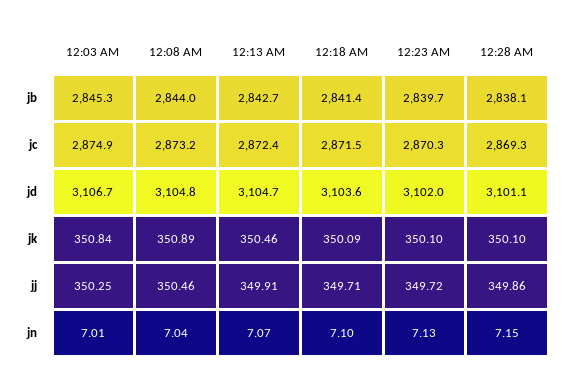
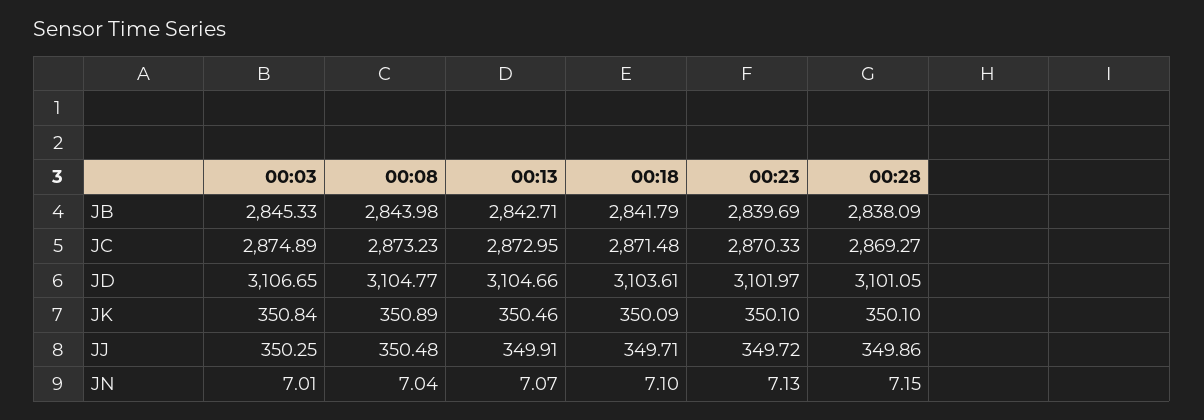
12:18 AM, jb: 2841.4 -> 2841.79
12:13 AM, jc: 2872.4 -> 2872.95
12:08 AM, jj: 350.46 -> 350.48

